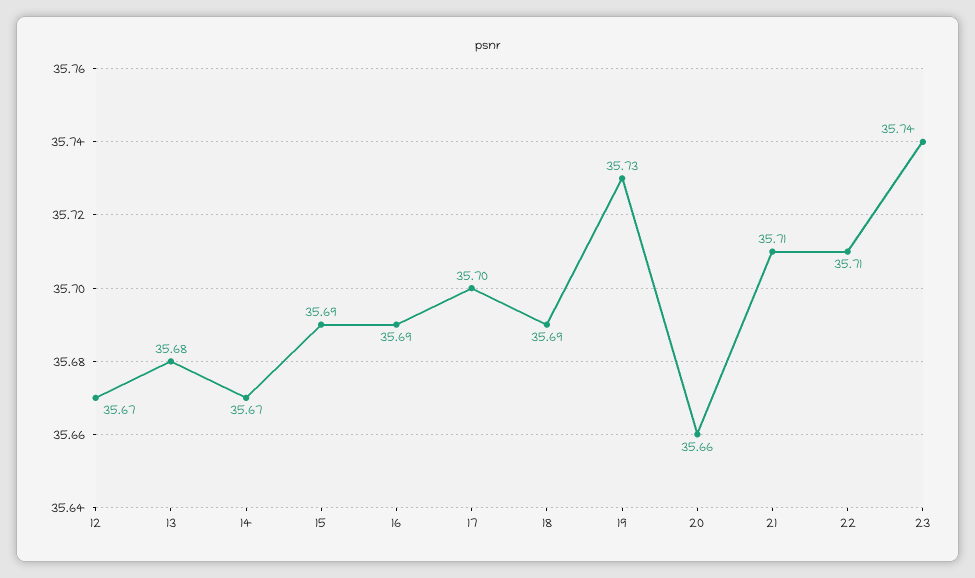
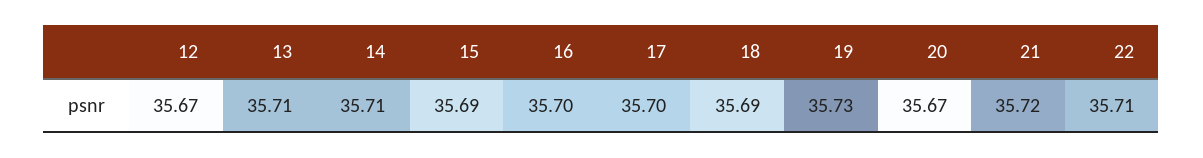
13: 35.68 -> 35.71
14: 35.67 -> 35.71
16: 35.69 -> 35.7
20: 35.66 -> 35.67
21: 35.71 -> 35.72
23: 35.74 -> none

